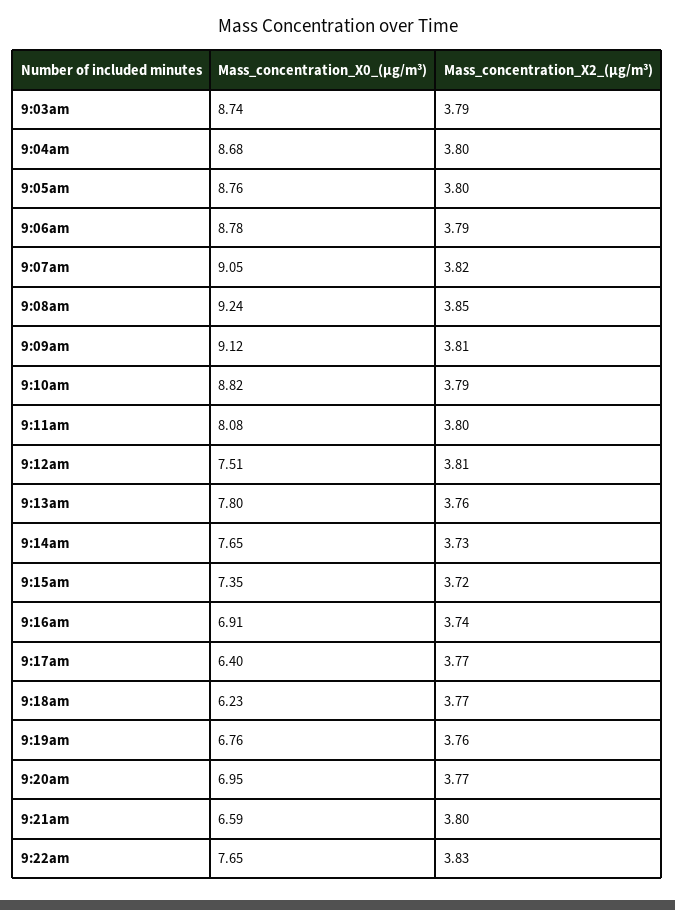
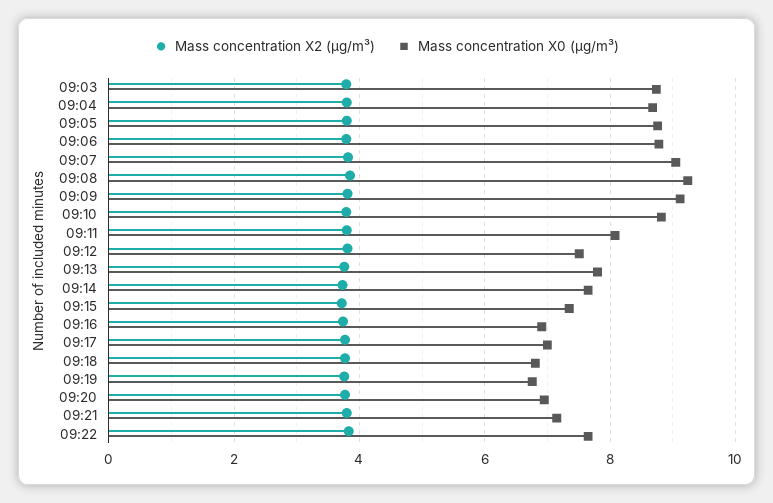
Mass_concentration_X0_(μg/m³), 9:17am: 6.4 -> 7
Mass_concentration_X0_(μg/m³), 9:18am: 6.23 -> 6.8
Mass_concentration_X0_(μg/m³), 9:21am: 6.59 -> 7.2

